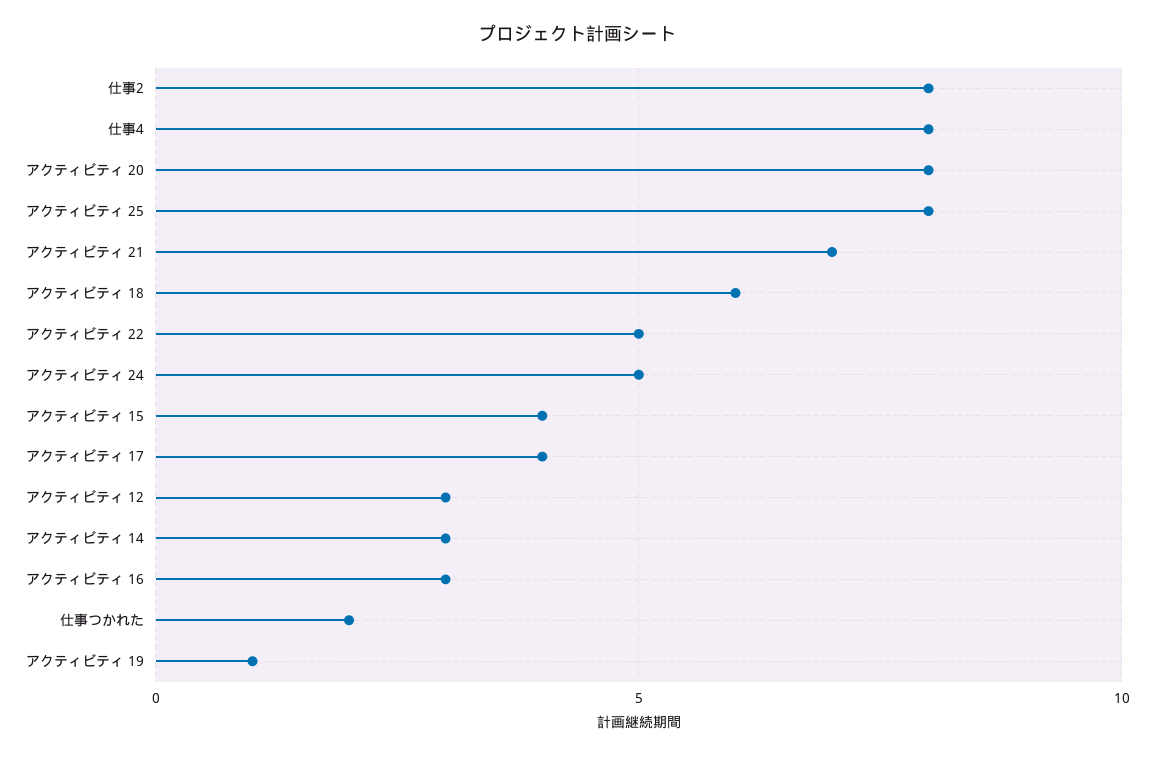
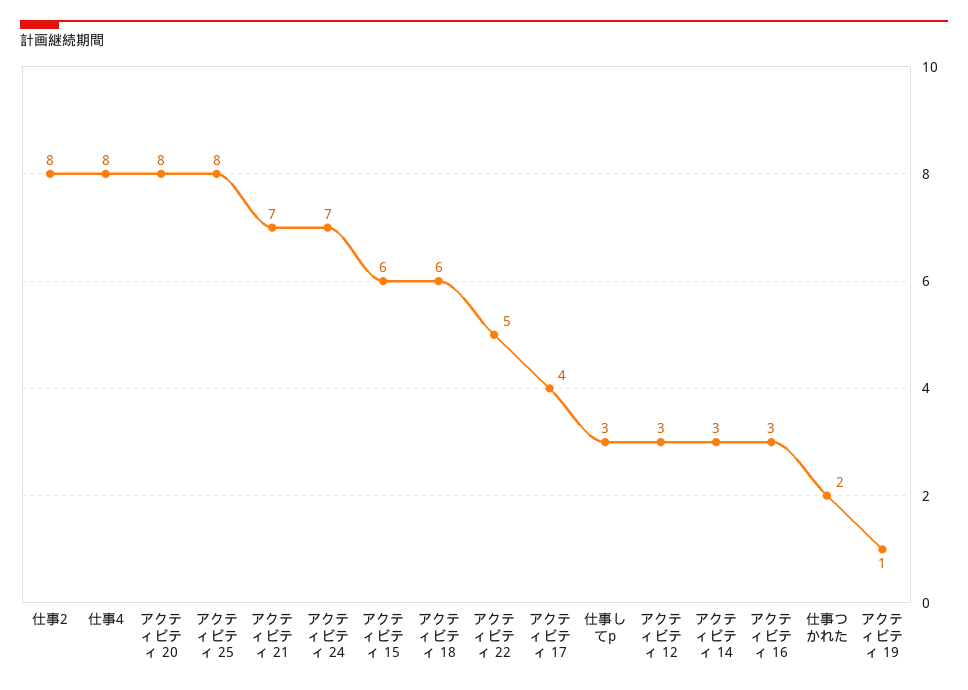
アクティビティ 24: 5 -> 7
アクティビティ 15: 4 -> 6
仕事してp: none -> 3

